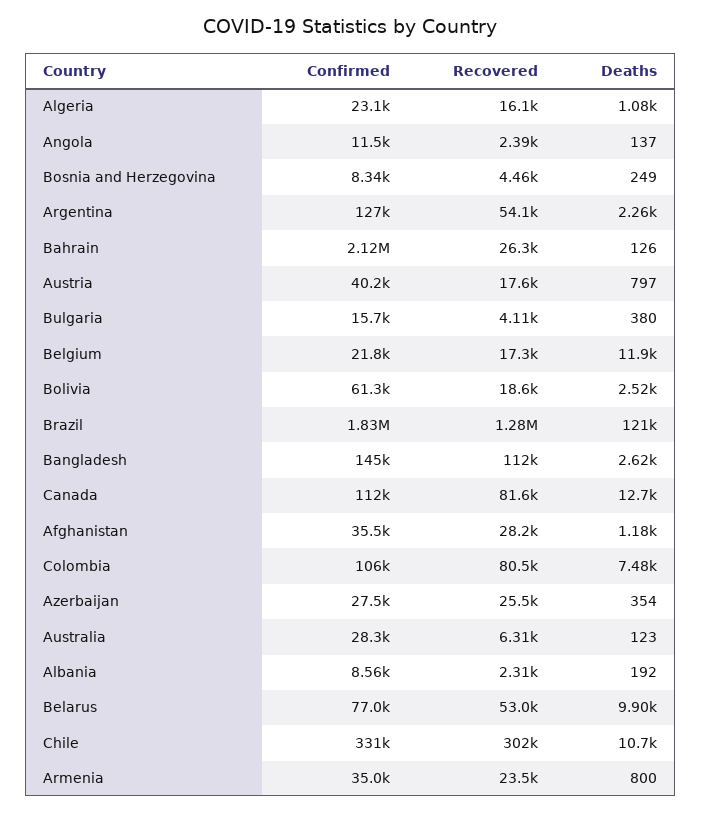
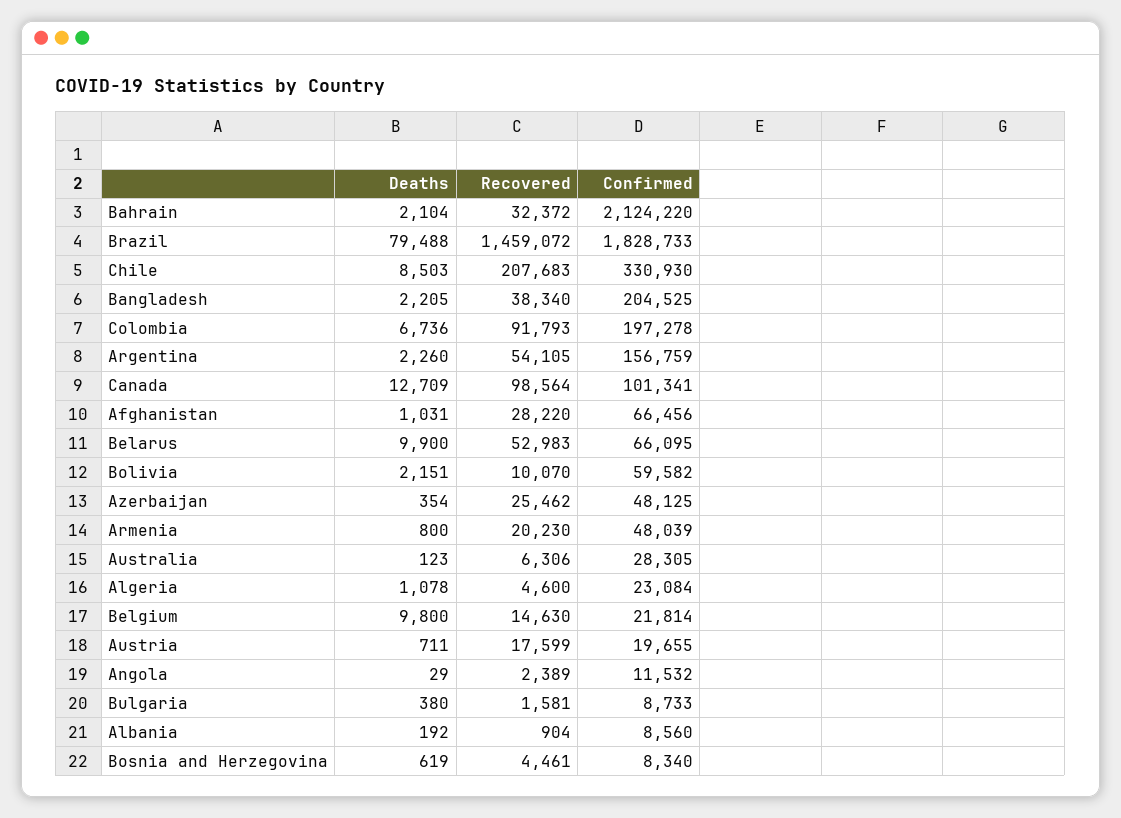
Recovered, Algeria: 16100 -> 4600
Deaths, Angola: 137 -> 29
Deaths, Bosnia and Herzegovina: 249 -> 619
Confirmed, Argentina: 127000 -> 156759
Recovered, Bahrain: 26300 -> 32372
Deaths, Bahrain: 126 -> 2104
Confirmed, Austria: 40200 -> 19655
Deaths, Austria: 797 -> 711
Confirmed, Bulgaria: 15700 -> 8733
Recovered, Bulgaria: 4110 -> 1581
Recovered, Belgium: 17300 -> 14630
Deaths, Belgium: 11900 -> 9800
Confirmed, Bolivia: 61300 -> 59582
Recovered, Bolivia: 18600 -> 10070
Deaths, Bolivia: 2520 -> 2151
Recovered, Brazil: 1280000 -> 1459072
Deaths, Brazil: 121000 -> 79488
Confirmed, Bangladesh: 145000 -> 204525
Recovered, Bangladesh: 112000 -> 38340
Deaths, Bangladesh: 2620 -> 2205
Confirmed, Canada: 112000 -> 101341
Recovered, Canada: 81600 -> 98564
Confirmed, Afghanistan: 35500 -> 66456
Deaths, Afghanistan: 1180 -> 1031
Confirmed, Colombia: 106000 -> 197278
Recovered, Colombia: 80500 -> 91793
Deaths, Colombia: 7480 -> 6736
Confirmed, Azerbaijan: 27500 -> 48125
Recovered, Albania: 2310 -> 904
Confirmed, Belarus: 77000 -> 66095
Recovered, Chile: 302000 -> 207683
Deaths, Chile: 10700 -> 8503
Confirmed, Armenia: 35000 -> 48039
Recovered, Armenia: 23500 -> 20230

